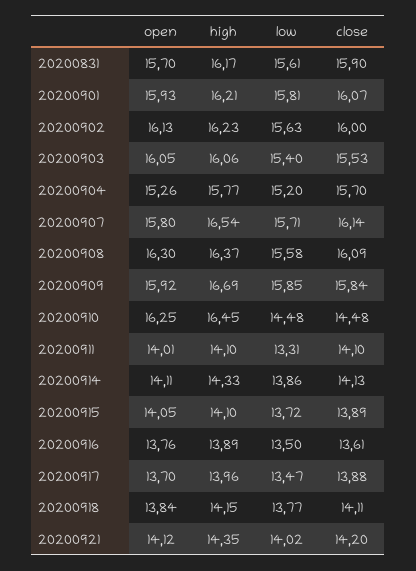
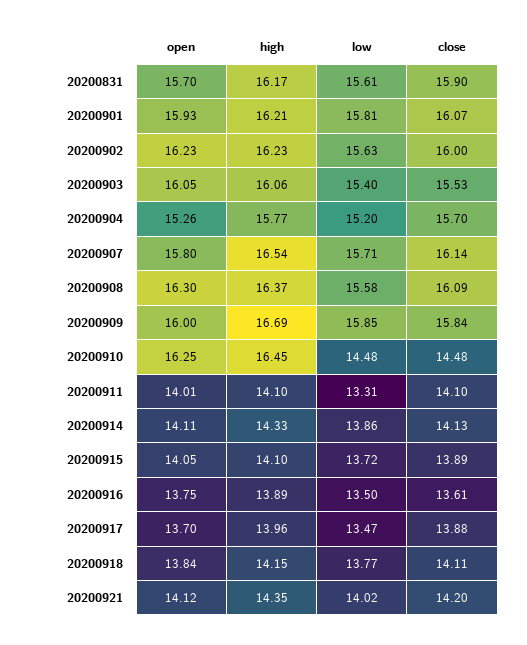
open, 20200902: 16.13 -> 16.23
open, 20200909: 15.92 -> 16
open, 20200916: 13.76 -> 13.75

